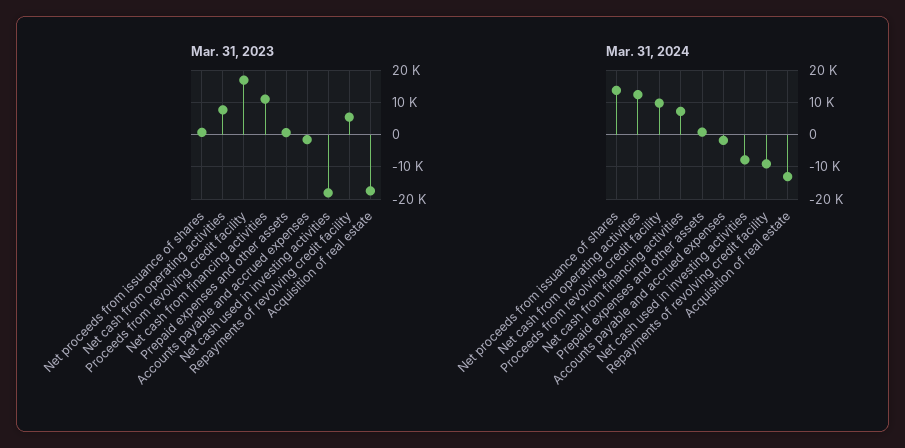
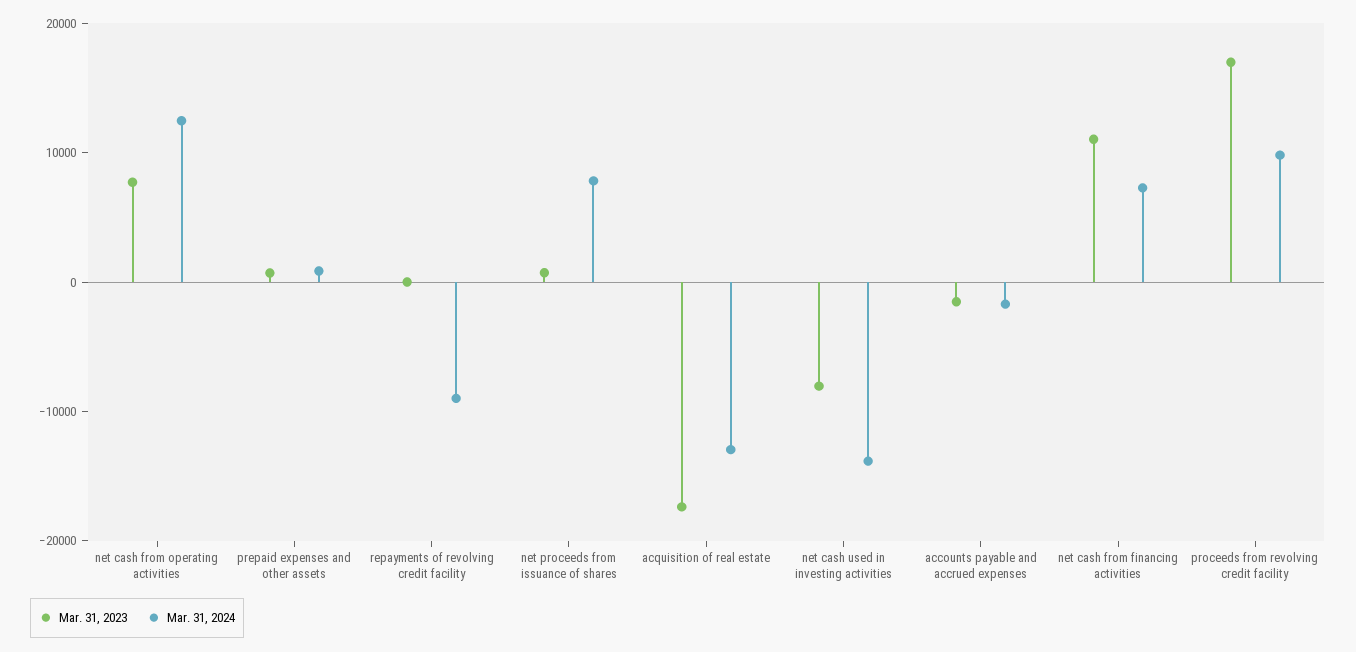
Mar. 31, 2023, Net cash used in investing activities: -18000 -> -8000
Mar. 31, 2023, Repayments of revolving credit facility: 6000 -> 0
Mar. 31, 2024, Net proceeds from issuance of shares: 14000 -> 8000
Mar. 31, 2024, Net cash used in investing activities: -8000 -> -14000

